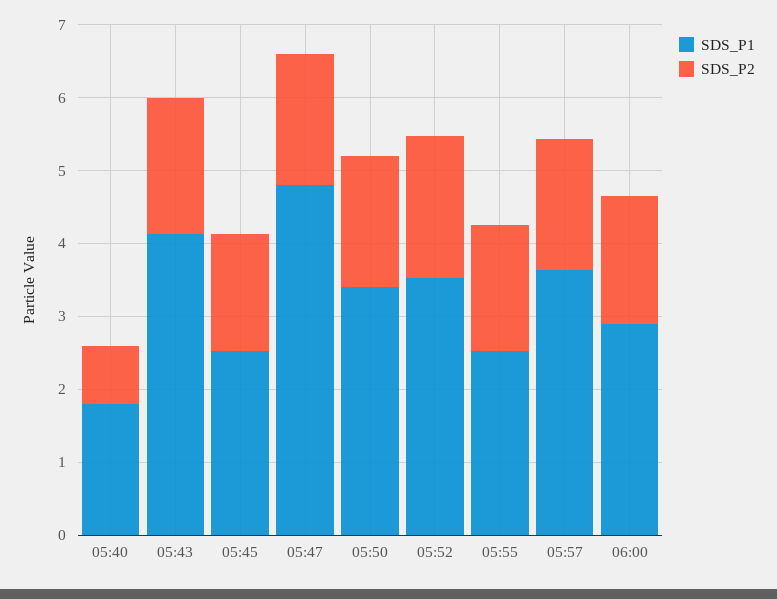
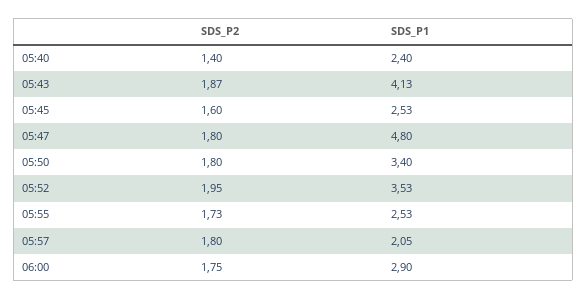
SDS_P1, 05:40: 1.8 -> 2.4
SDS_P2, 05:40: 0.8 -> 1.4
SDS_P1, 05:57: 3.6 -> 2.05

